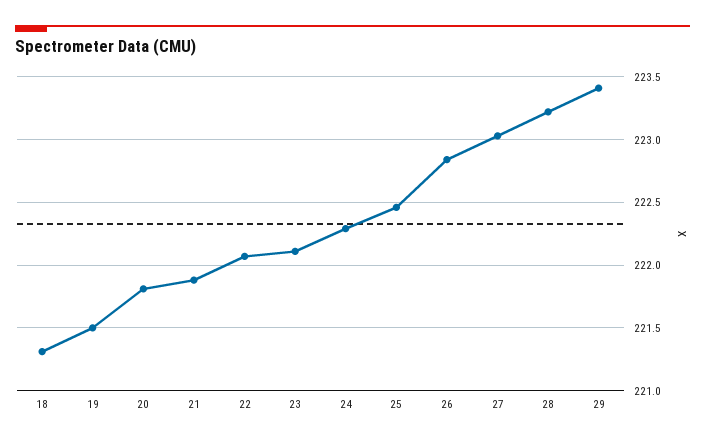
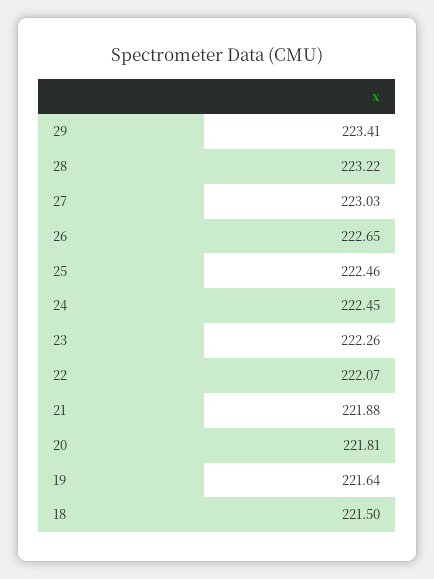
18: 221.3 -> 221.5
19: 221.5 -> 221.64
23: 222.1 -> 222.26
24: 222.3 -> 222.45
26: 222.85 -> 222.65

